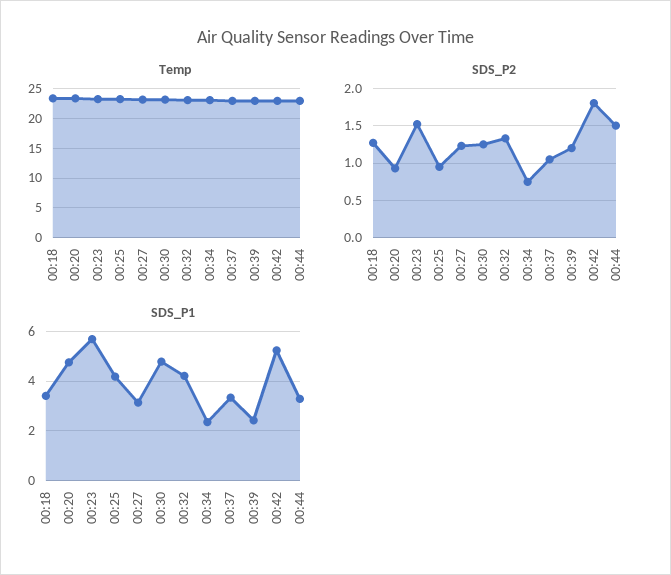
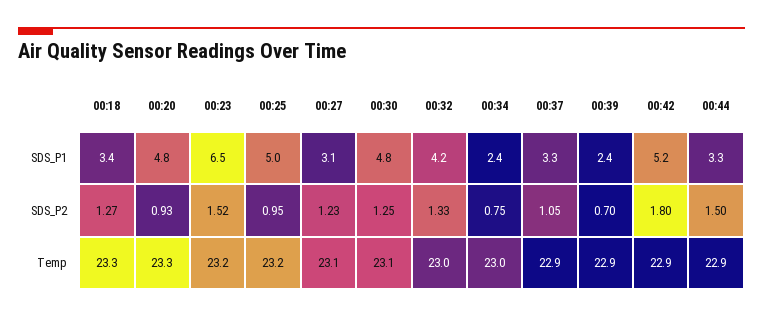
SDS_P2, 00:39: 1.2 -> 0.7
SDS_P1, 00:23: 5.75 -> 6.5
SDS_P1, 00:25: 4.25 -> 5

